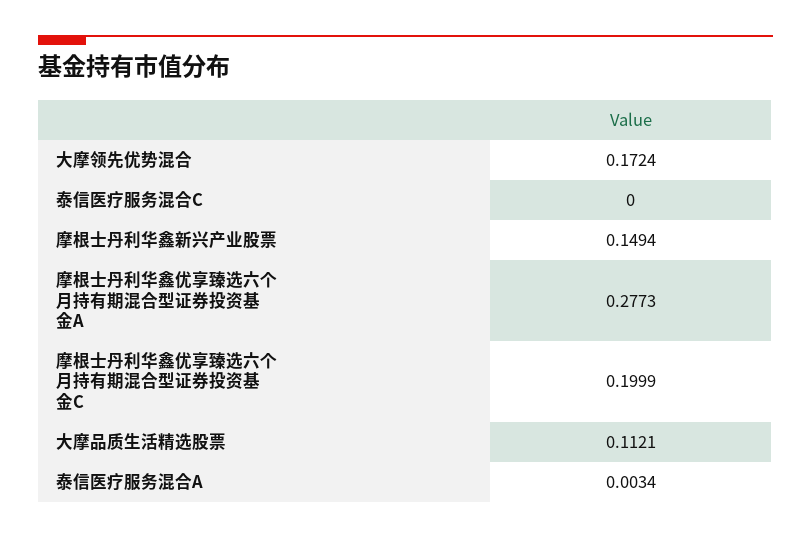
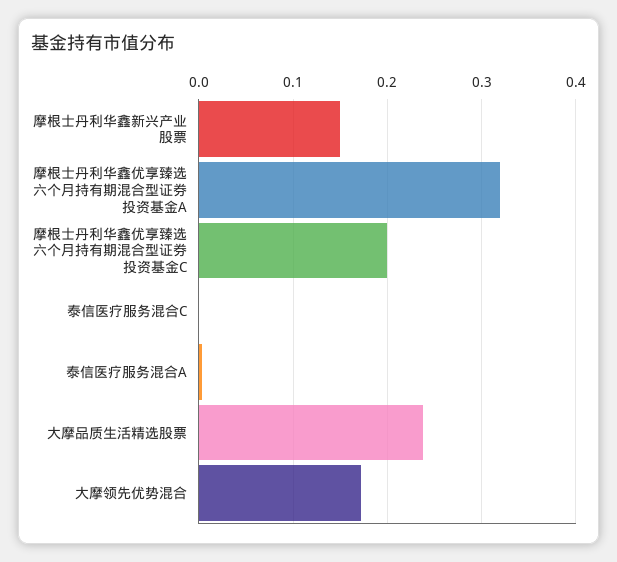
摩根士丹利华鑫优享臻选六个月持有期混合型证券投资基金A: 0.2773 -> 0.32
大摩品质生活精选股票: 0.1121 -> 0.24

